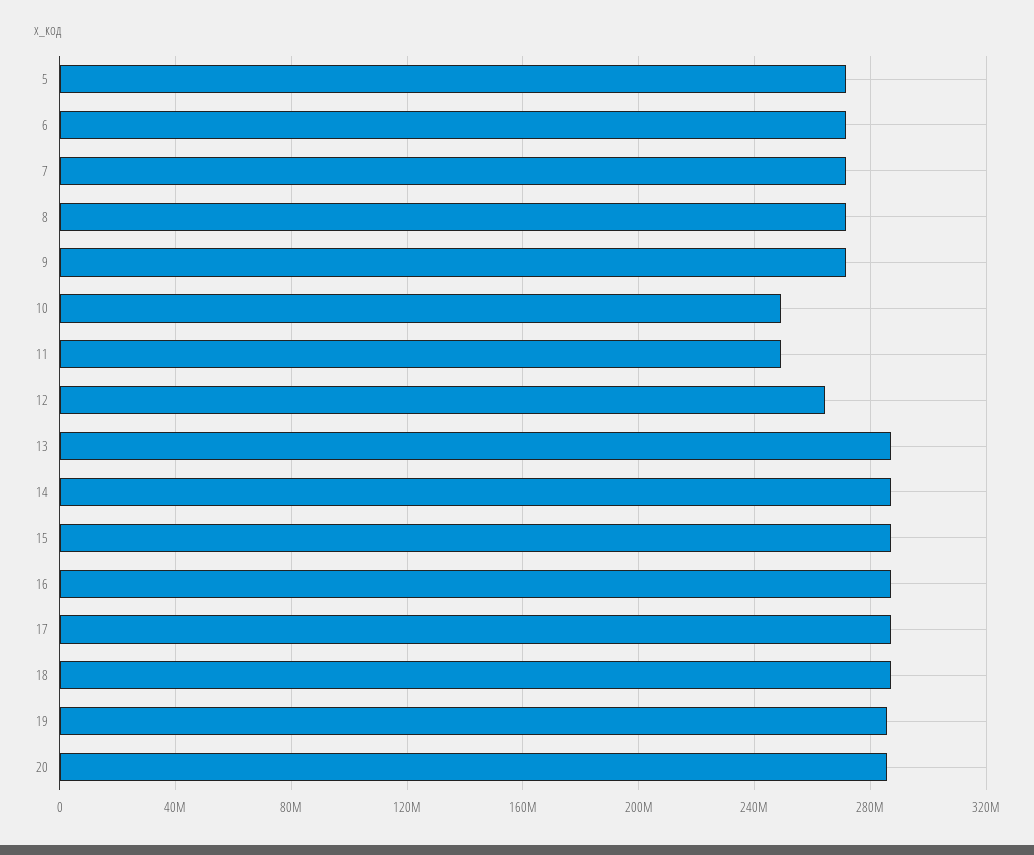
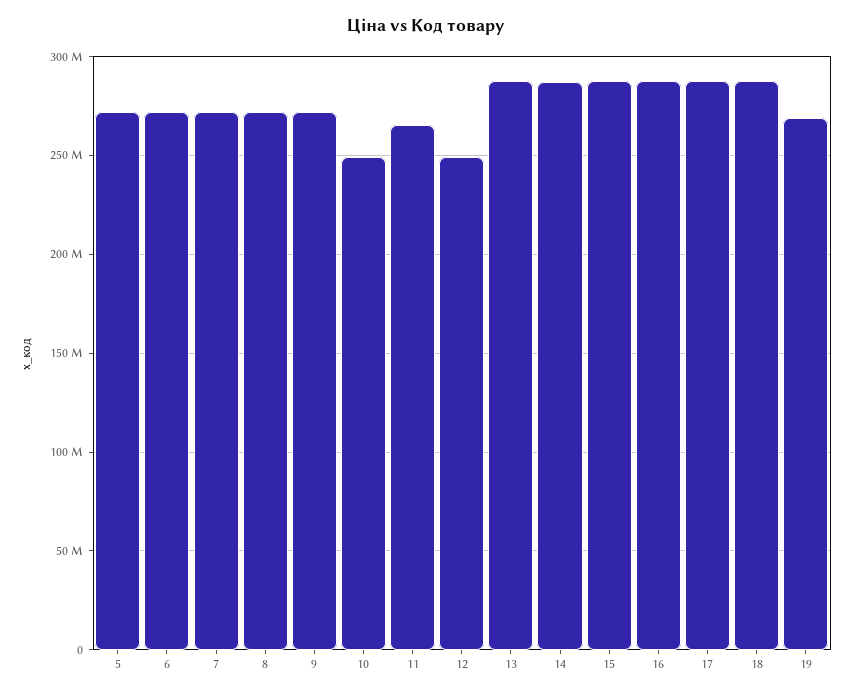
11: 250000000 -> 265000000
12: 265000000 -> 250000000
19: 285000000 -> 270000000
20: 285000000 -> none

